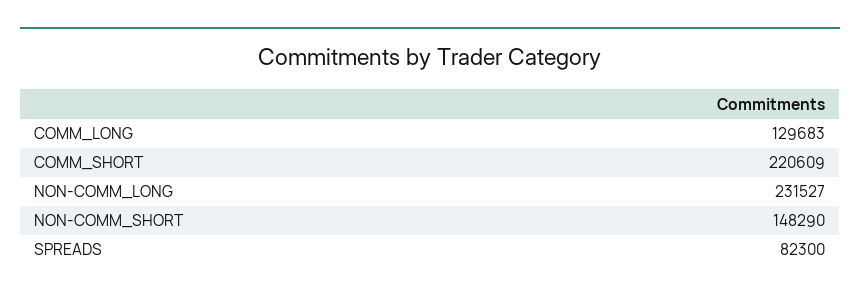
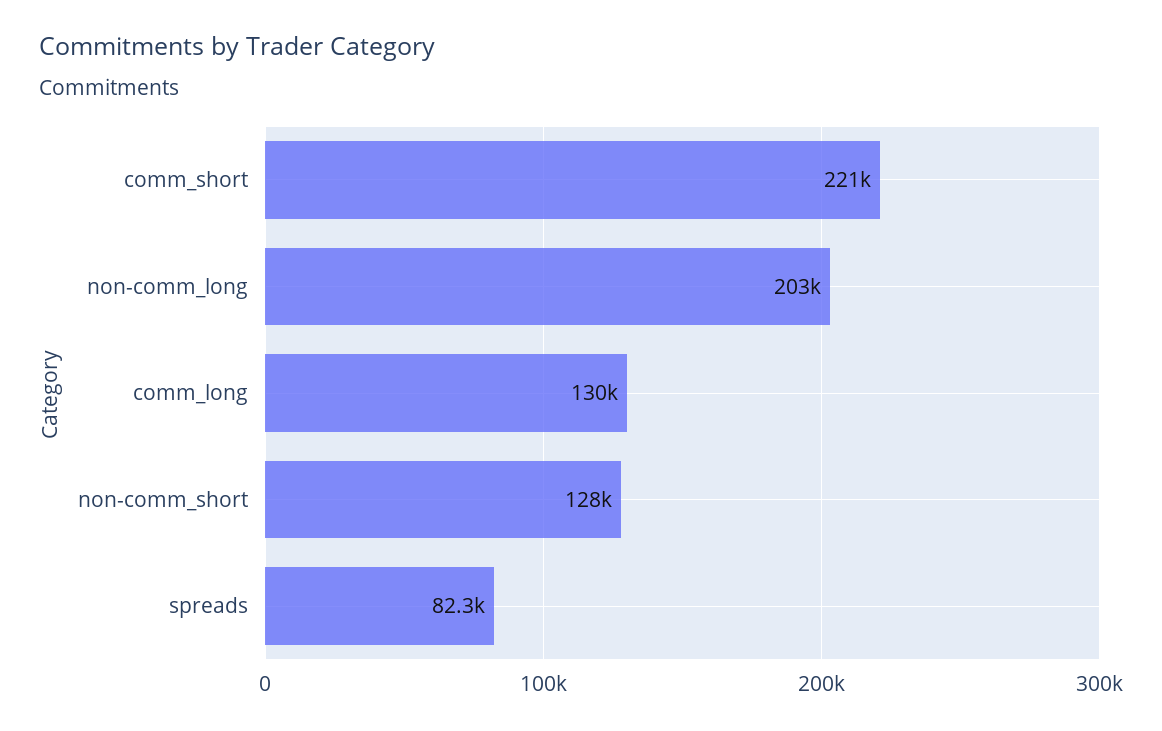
NON-COMM_LONG: 231527 -> 203000
NON-COMM_SHORT: 148290 -> 128000

